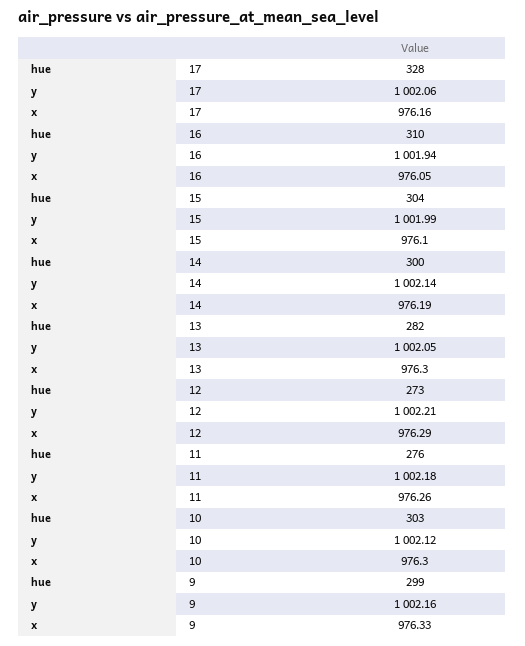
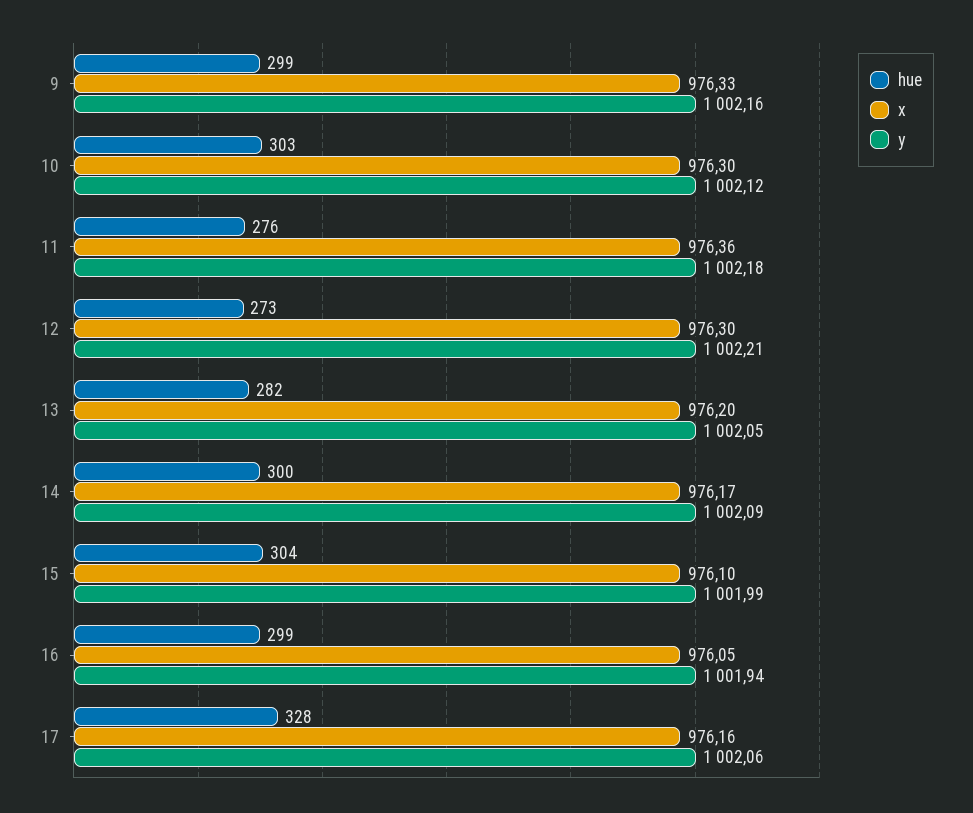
hue, 16: 310 -> 299
y, 14: 1002.14 -> 1002.09
x, 14: 976.19 -> 976.17
x, 13: 976.3 -> 976.2
x, 12: 976.29 -> 976.3
x, 11: 976.26 -> 976.36

